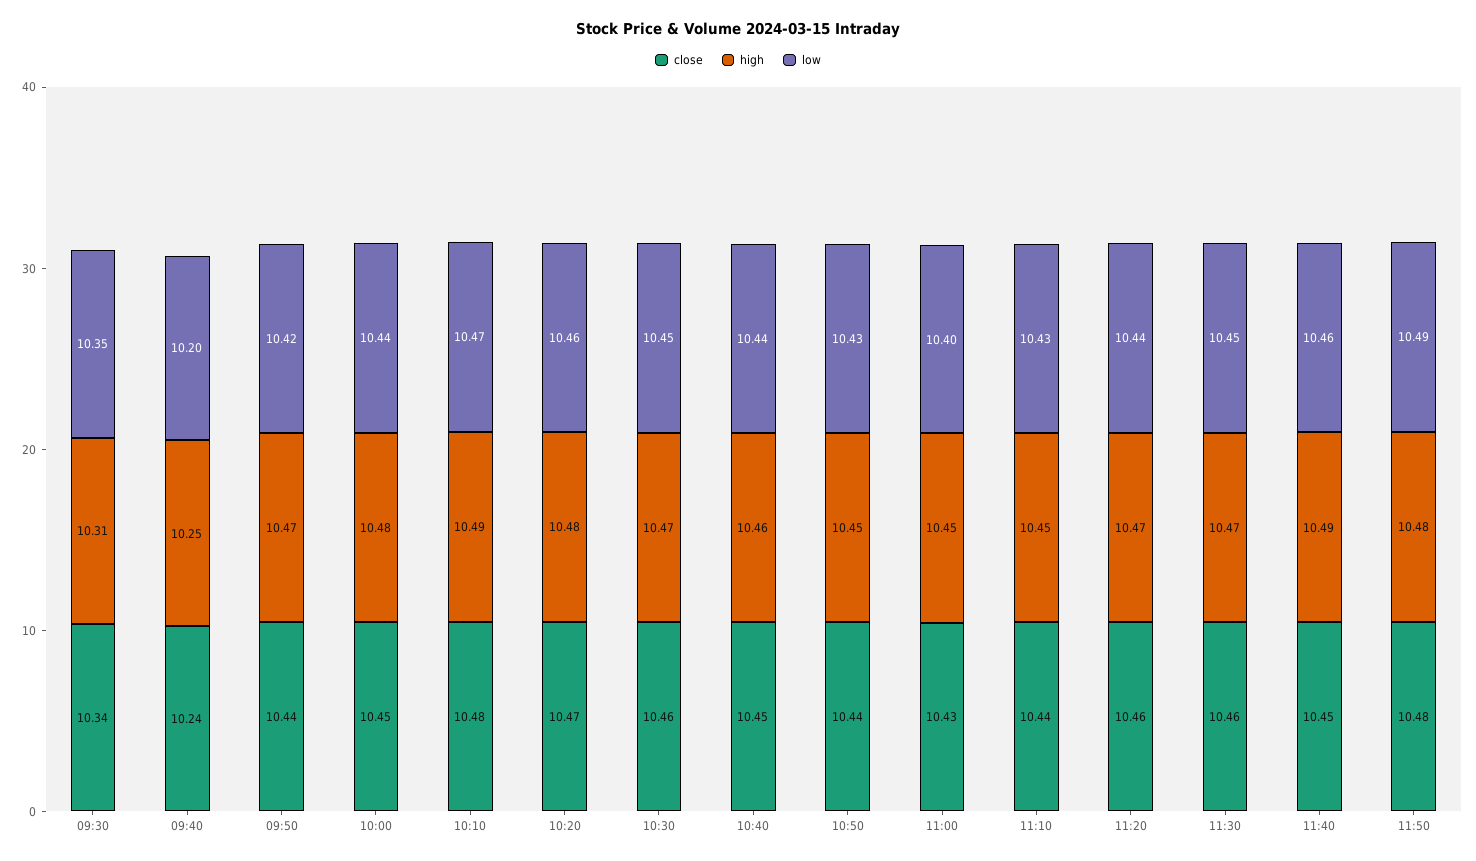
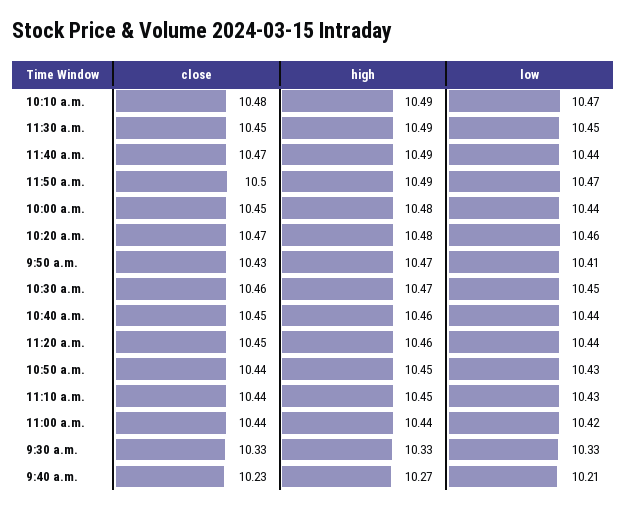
close, 09:30: 10.34 -> 10.33
high, 09:30: 10.31 -> 10.33
low, 09:30: 10.35 -> 10.33
close, 09:40: 10.24 -> 10.23
high, 09:40: 10.25 -> 10.27
low, 09:40: 10.2 -> 10.21
close, 09:50: 10.44 -> 10.43
low, 09:50: 10.42 -> 10.41
close, 11:00: 10.43 -> 10.44
high, 11:00: 10.45 -> 10.44
low, 11:00: 10.4 -> 10.42
close, 11:20: 10.46 -> 10.45
high, 11:20: 10.47 -> 10.46
close, 11:30: 10.46 -> 10.45
high, 11:30: 10.47 -> 10.49
close, 11:40: 10.45 -> 10.47
low, 11:40: 10.46 -> 10.44
close, 11:50: 10.48 -> 10.5
high, 11:50: 10.48 -> 10.49
low, 11:50: 10.49 -> 10.47

